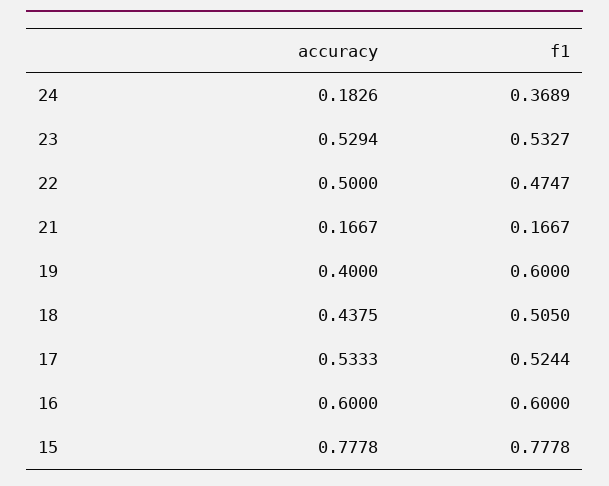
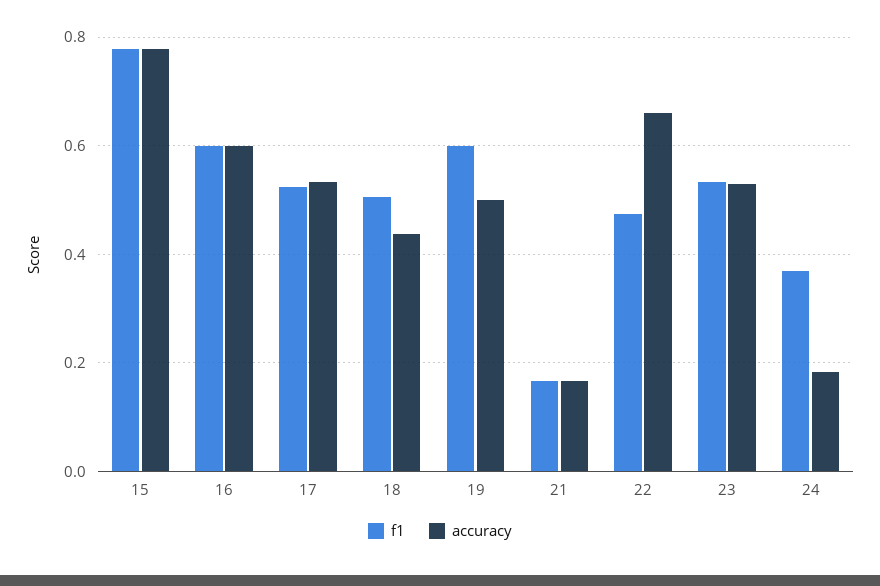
accuracy, 22: 0.5 -> 0.66
accuracy, 19: 0.4 -> 0.5

